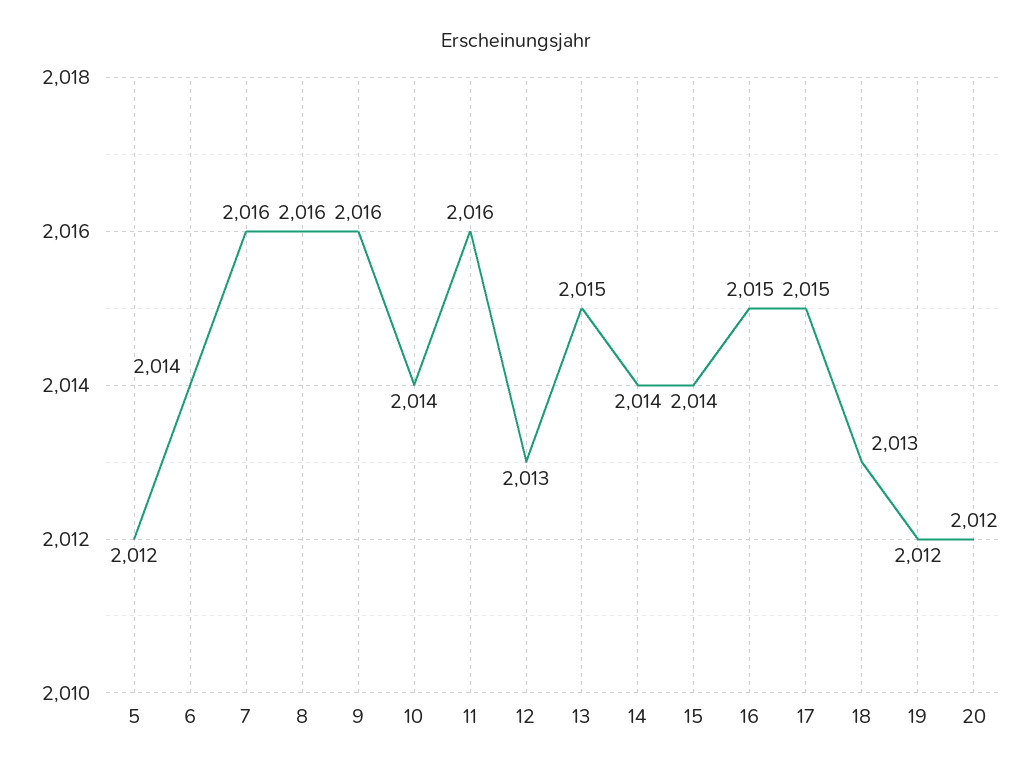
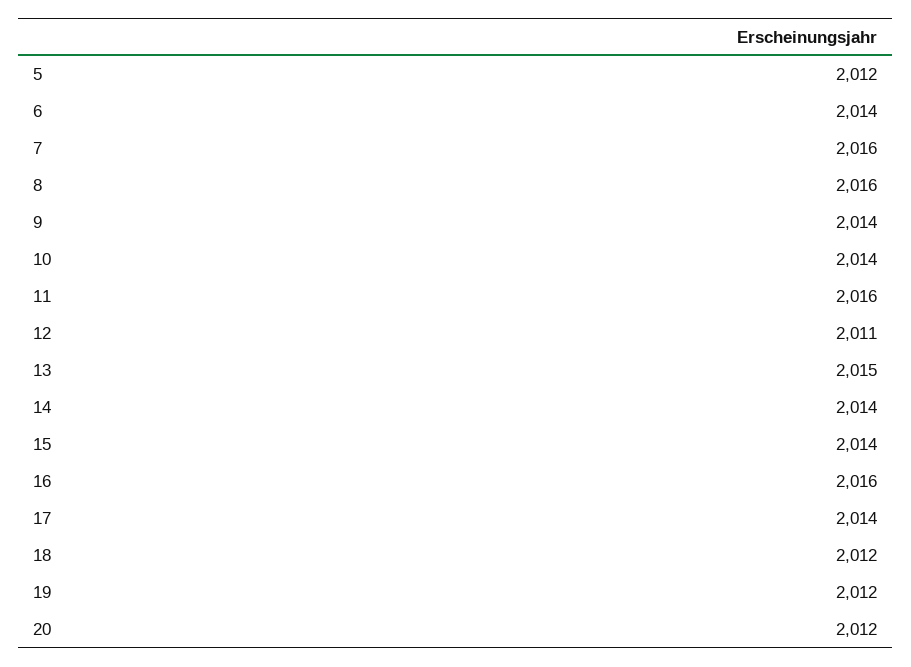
9: 2016 -> 2014
12: 2013 -> 2011
16: 2015 -> 2016
17: 2015 -> 2014
18: 2013 -> 2012

